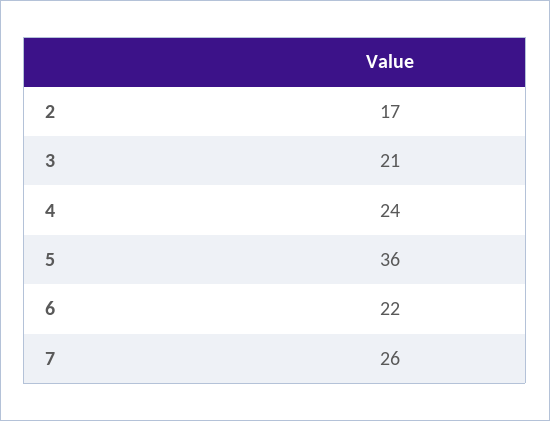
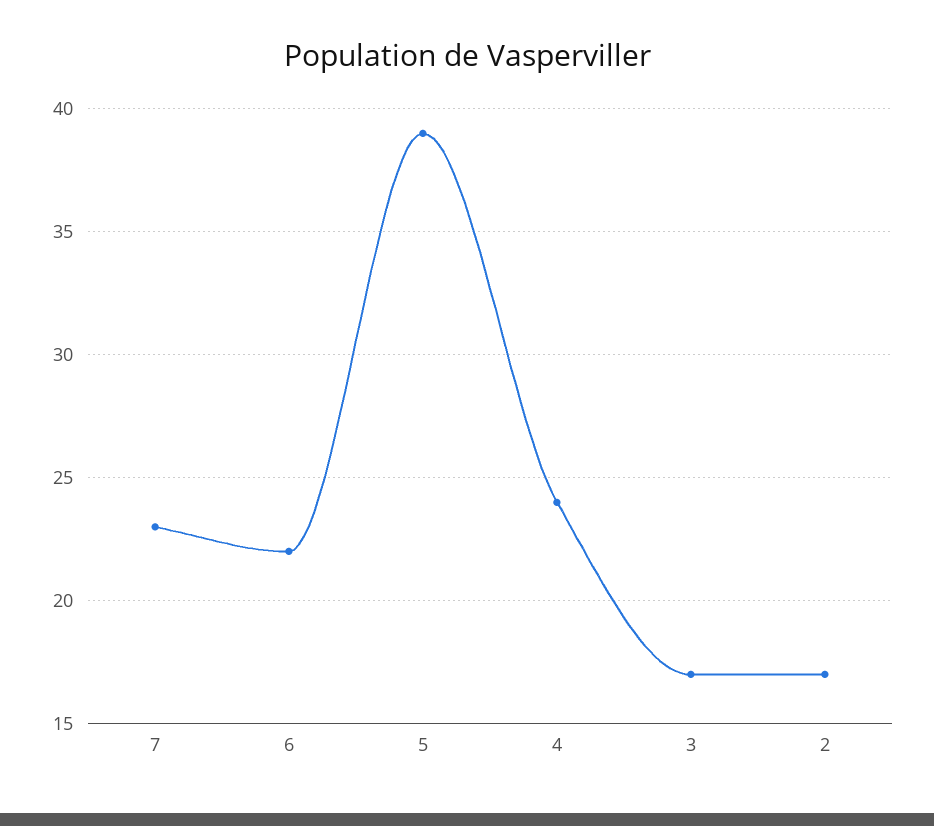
3: 21 -> 17
5: 36 -> 39
7: 26 -> 23

